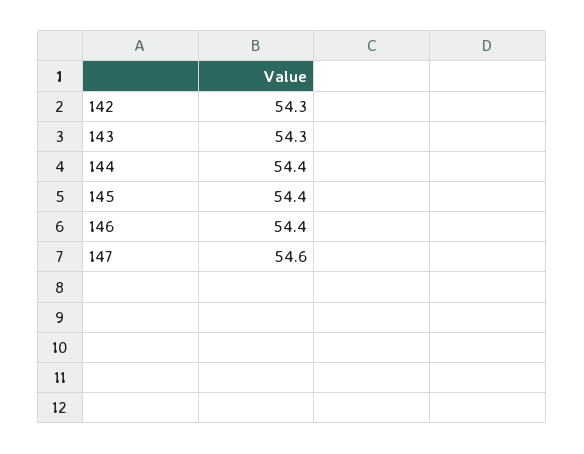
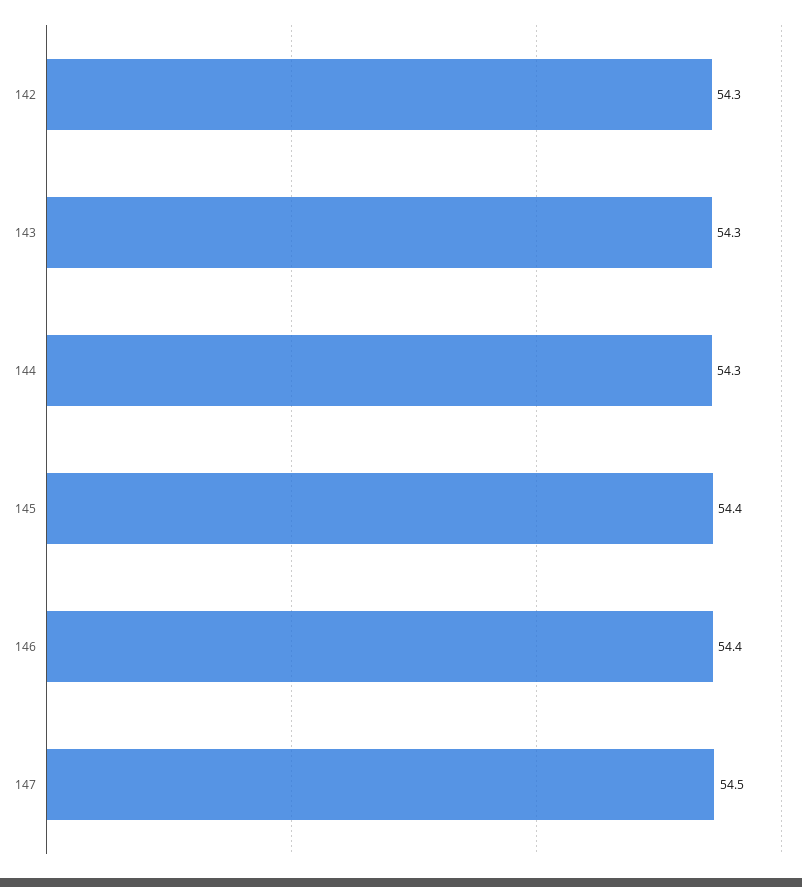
144: 54.4 -> 54.3
147: 54.6 -> 54.5

